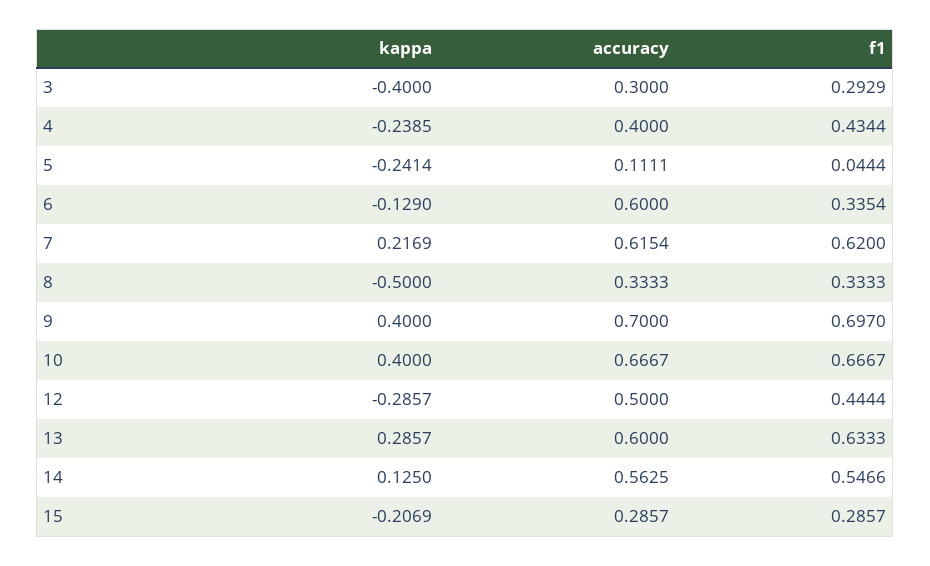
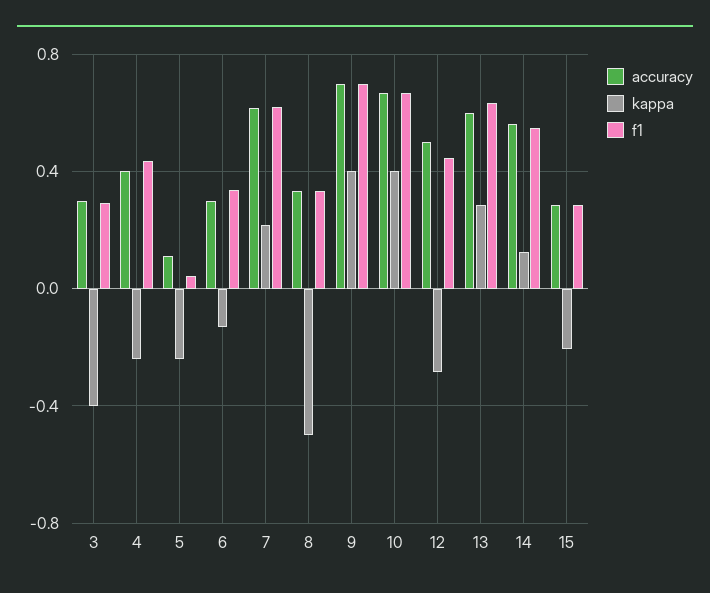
accuracy, 6: 0.6 -> 0.3

